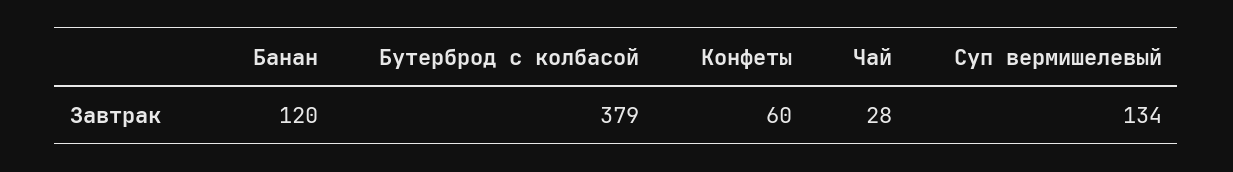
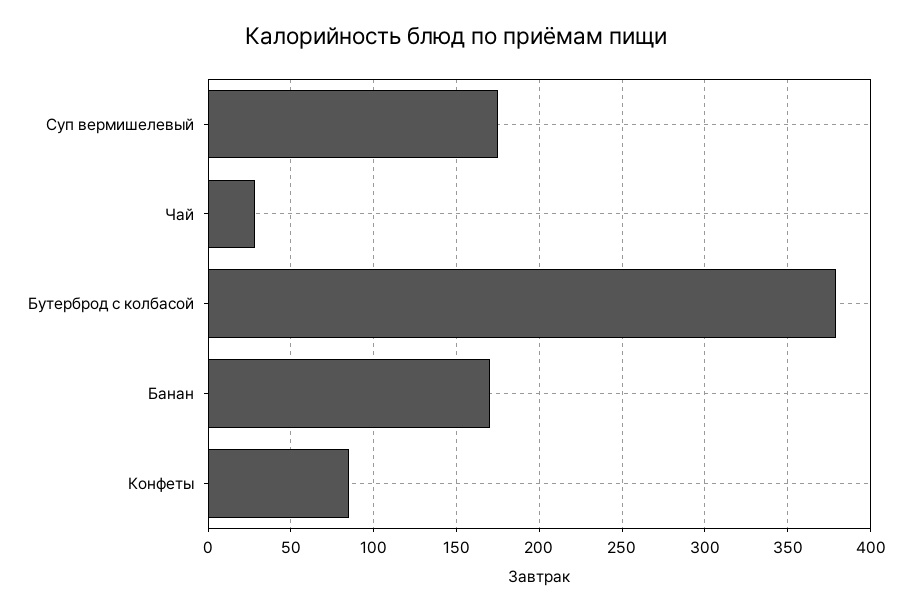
Банан: 120 -> 170
Конфеты: 60 -> 85
Суп вермишелевый: 134 -> 175

